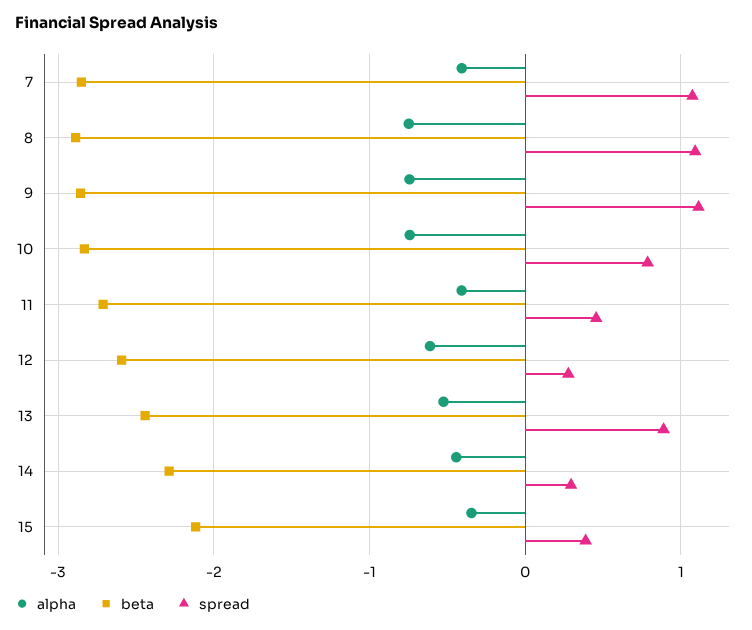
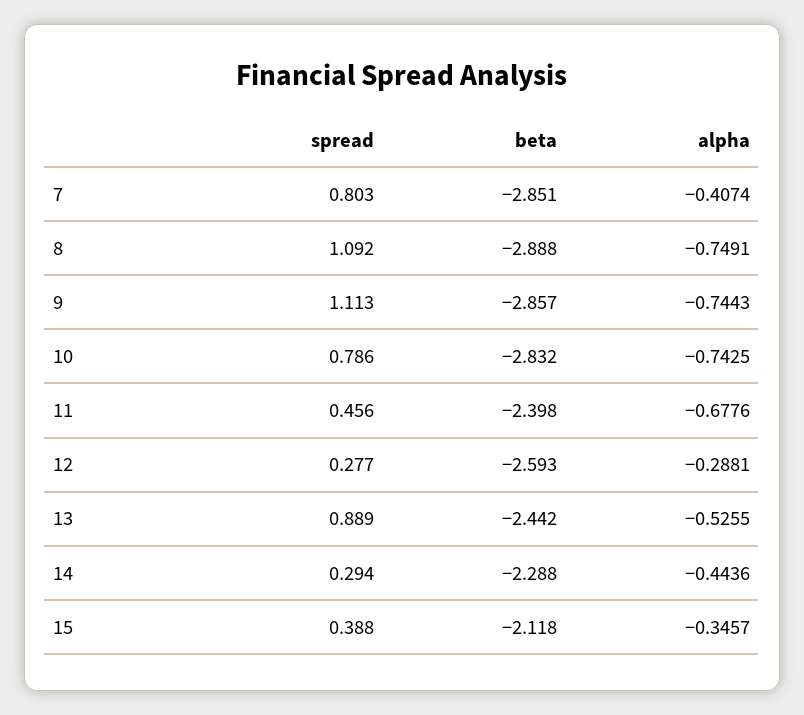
spread, 7: 1.1 -> 0.803
alpha, 11: -0.4 -> -0.6776
beta, 11: -2.7 -> -2.398
alpha, 12: -0.6 -> -0.2881

